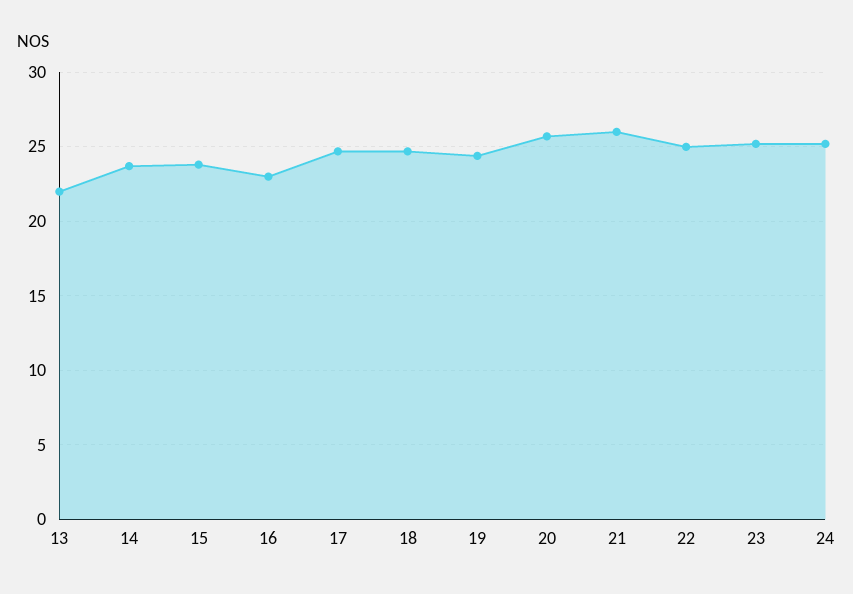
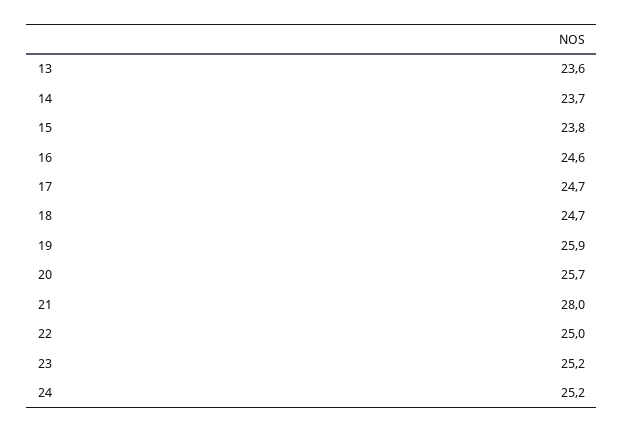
13: 22 -> 23.6
16: 23 -> 24.6
19: 24.5 -> 25.9
21: 26 -> 28

